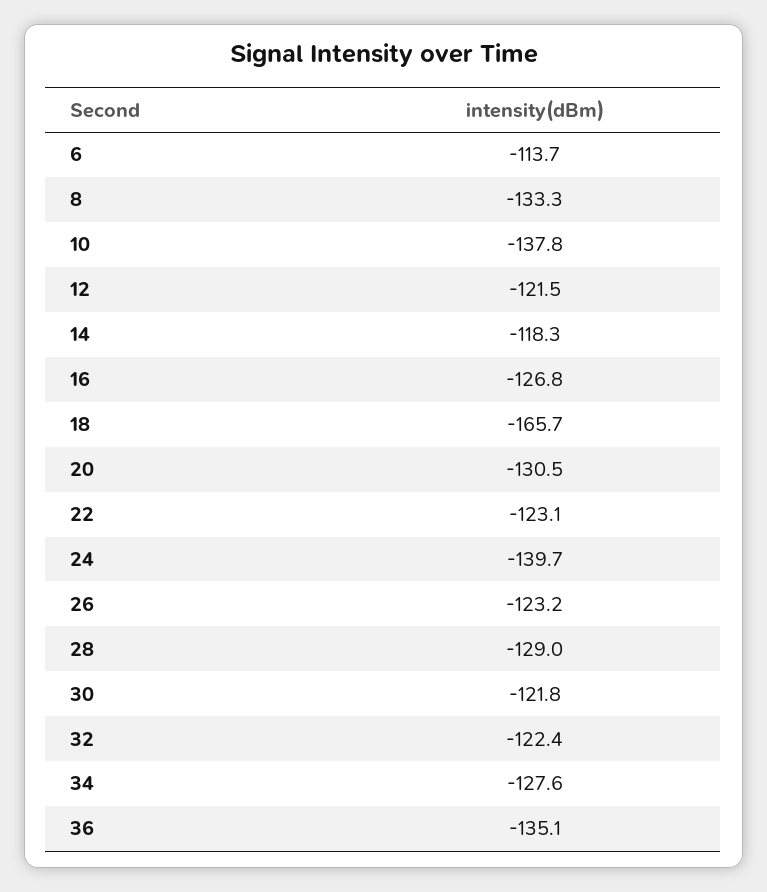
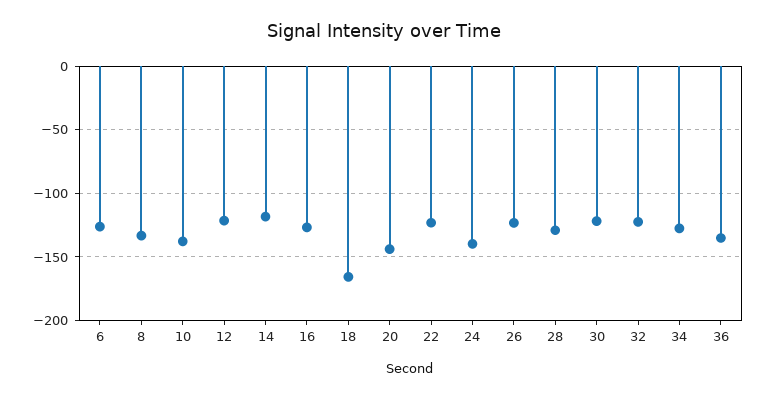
6: -113.7 -> -125
20: -130.5 -> -145

